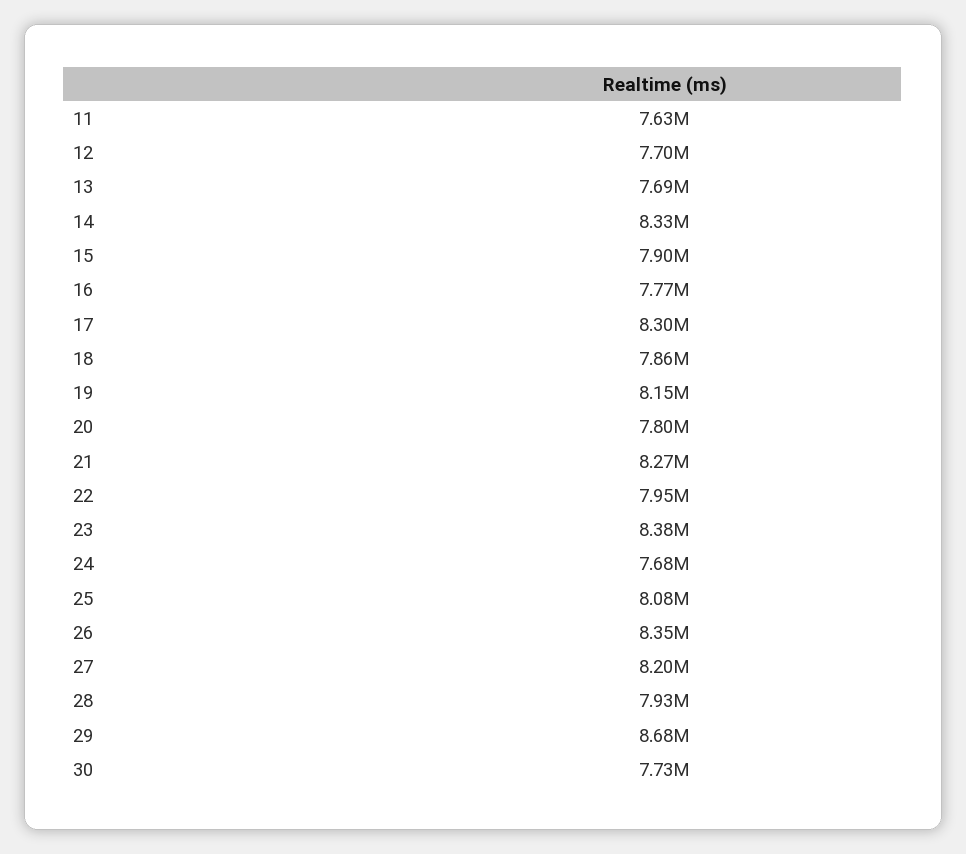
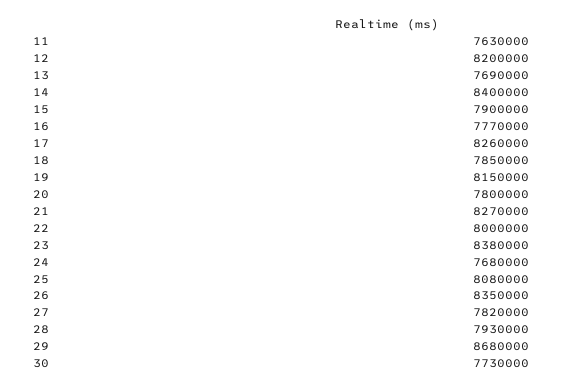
12: 7700000 -> 8200000
14: 8330000 -> 8400000
17: 8300000 -> 8260000
18: 7860000 -> 7850000
22: 7950000 -> 8000000
27: 8200000 -> 7820000

